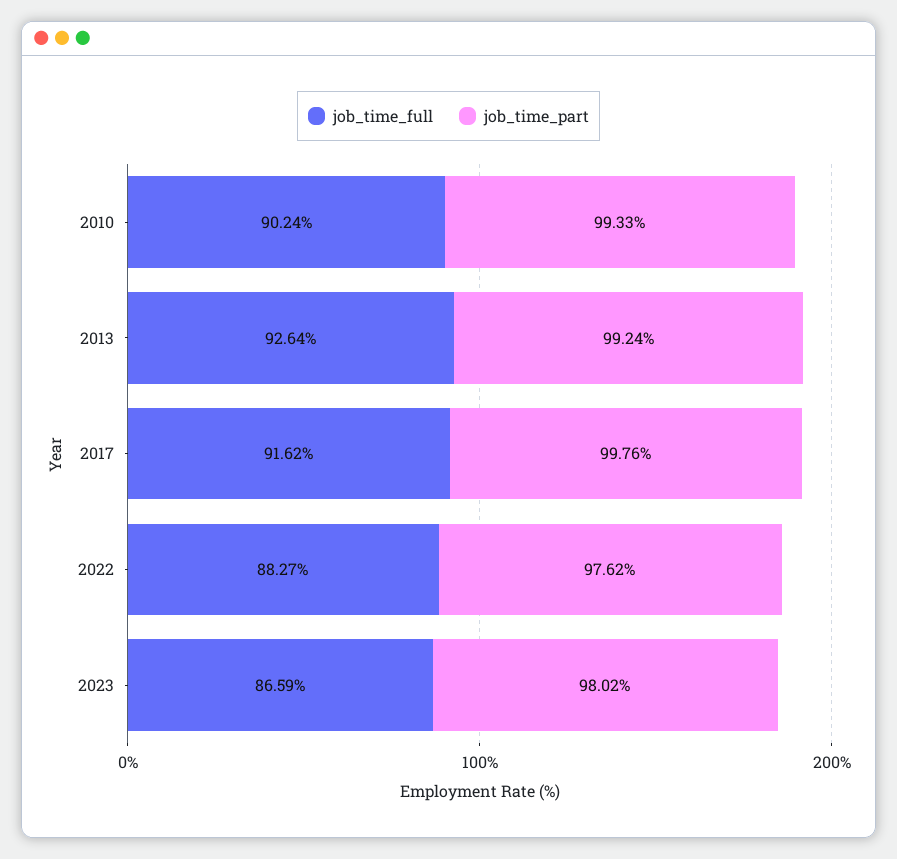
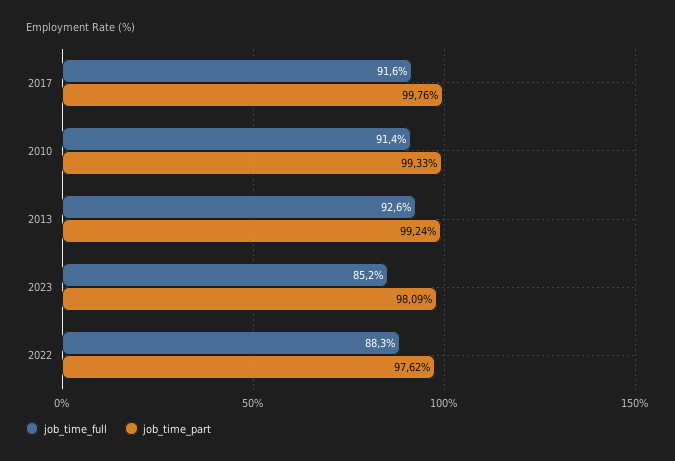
job_time_full, 2010: 90.24 -> 91.4
job_time_full, 2023: 86.59 -> 85.2
job_time_part, 2023: 98.02 -> 98.09

